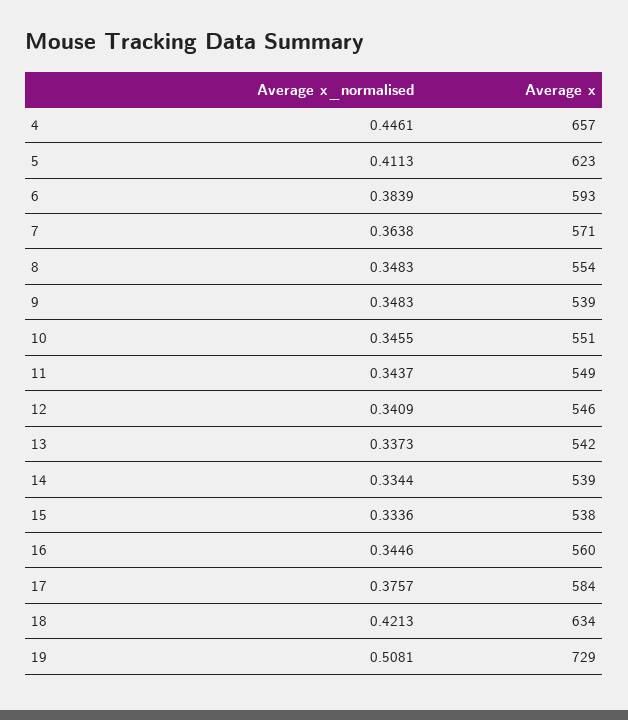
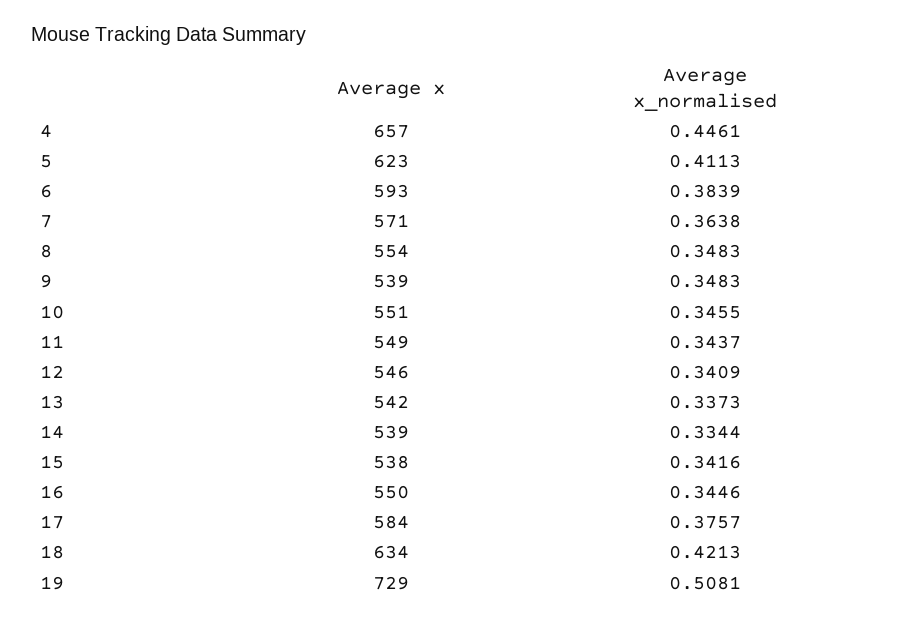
Average x_normalised, 15: 0.3336 -> 0.3416
Average x, 16: 560 -> 550

